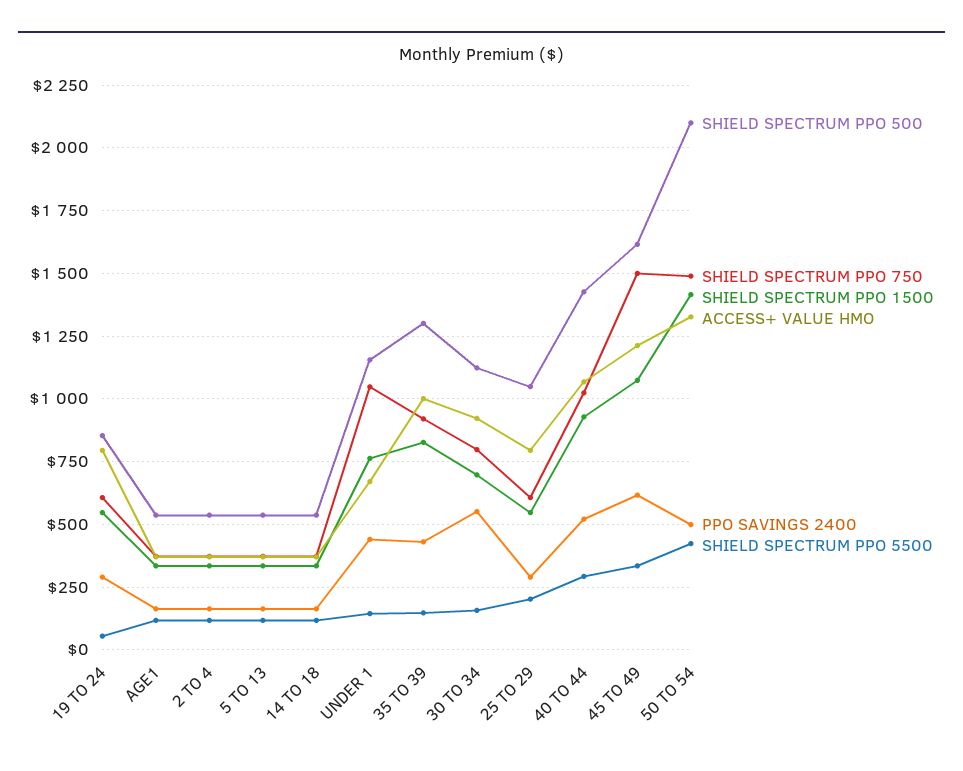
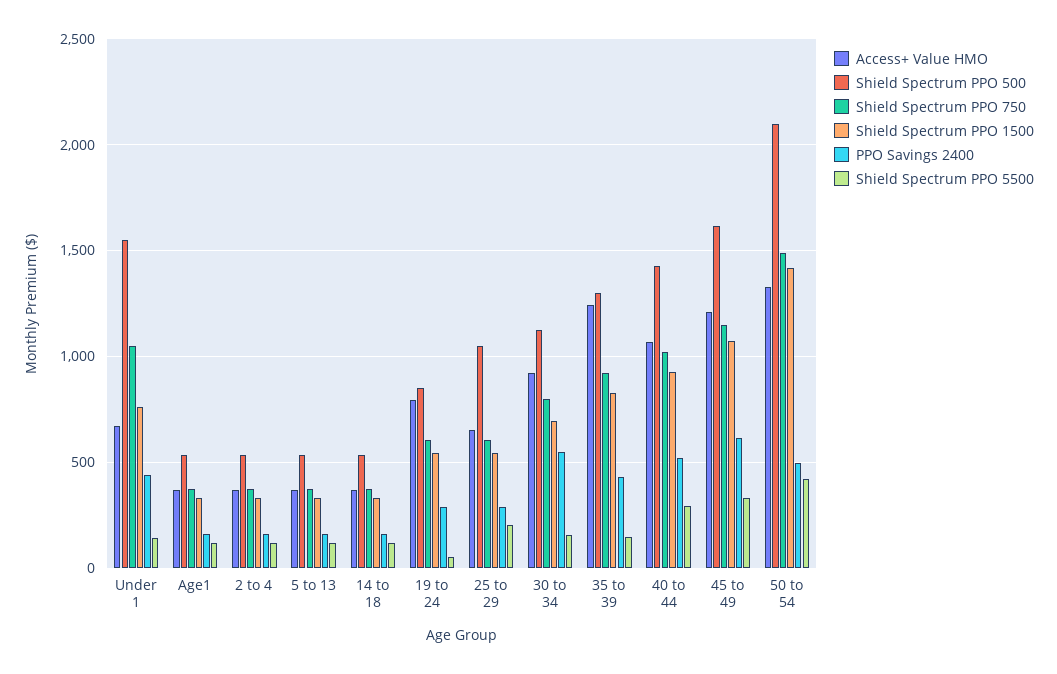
SHIELD SPECTRUM PPO 500, UNDER 1: 1150 -> 1550
ACCESS+ VALUE HMO, 35 TO 39: 1000 -> 1250
ACCESS+ VALUE HMO, 25 TO 29: 800 -> 650
SHIELD SPECTRUM PPO 750, 45 TO 49: 1500 -> 1150

